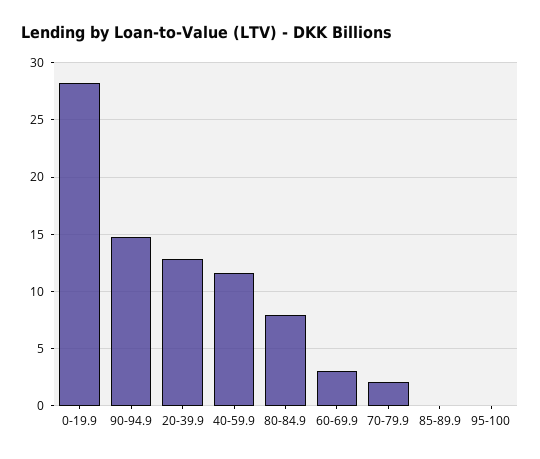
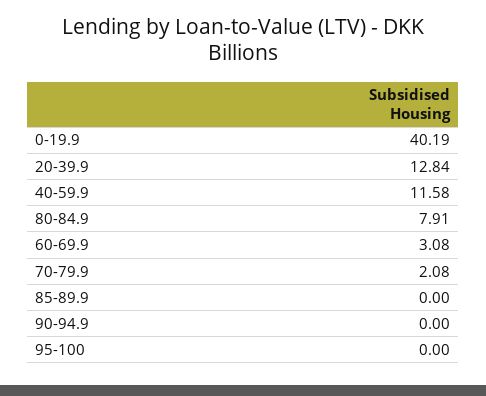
0-19.9: 28 -> 40.19
90-94.9: 15 -> 0

